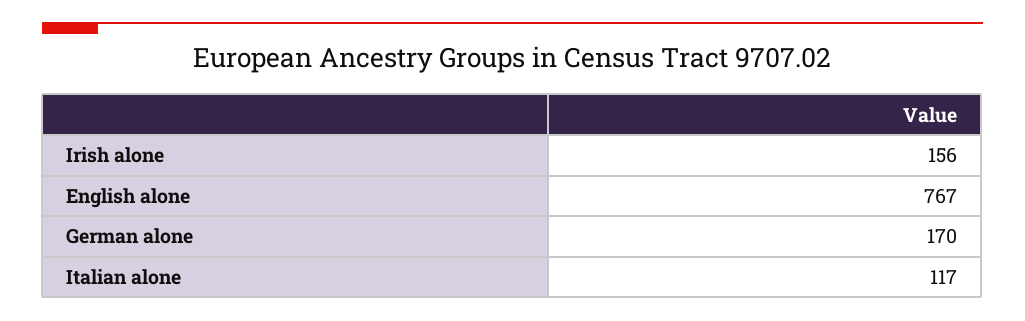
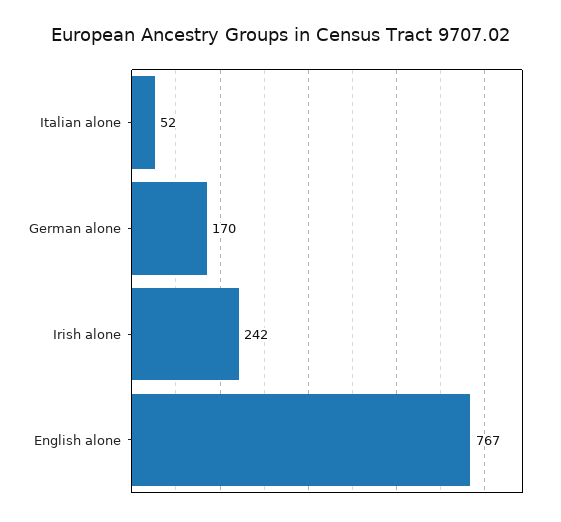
Irish alone: 156 -> 242
Italian alone: 117 -> 52

